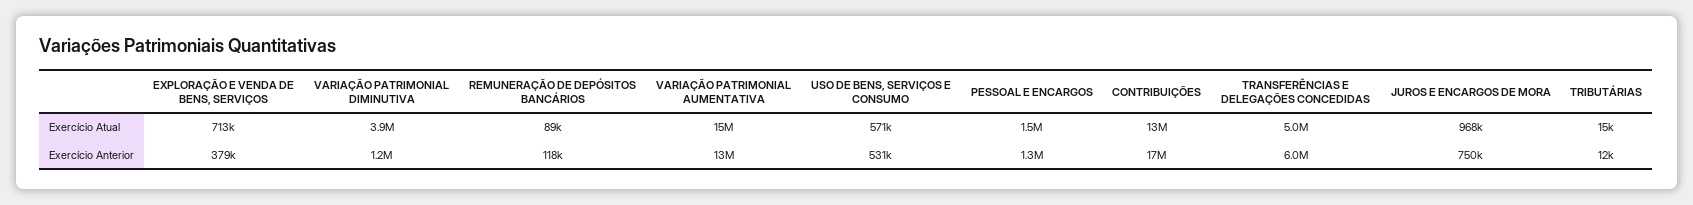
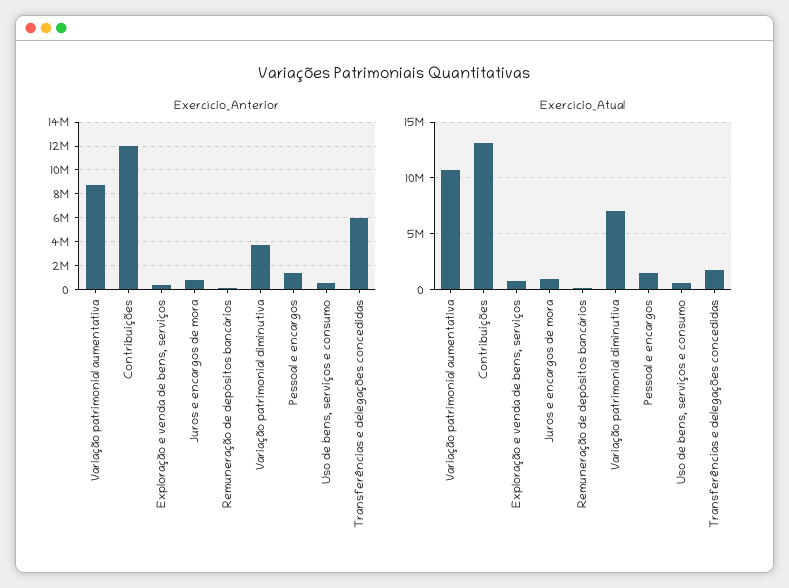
Exercício Atual, VARIAÇÃO PATRIMONIAL DIMINUTIVA: 3900000 -> 7000000
Exercício Atual, VARIAÇÃO PATRIMONIAL AUMENTATIVA: 15000000 -> 11000000
Exercício Atual, TRANSFERÊNCIAS E DELEGAÇÕES CONCEDIDAS: 5000000 -> 2000000
Exercício Atual, TRIBUTÁRIAS: 15000 -> none
Exercício Anterior, VARIAÇÃO PATRIMONIAL DIMINUTIVA: 1200000 -> 4000000
Exercício Anterior, VARIAÇÃO PATRIMONIAL AUMENTATIVA: 13000000 -> 9000000
Exercício Anterior, CONTRIBUIÇÕES: 17000000 -> 12000000
Exercício Anterior, TRIBUTÁRIAS: 12000 -> none

